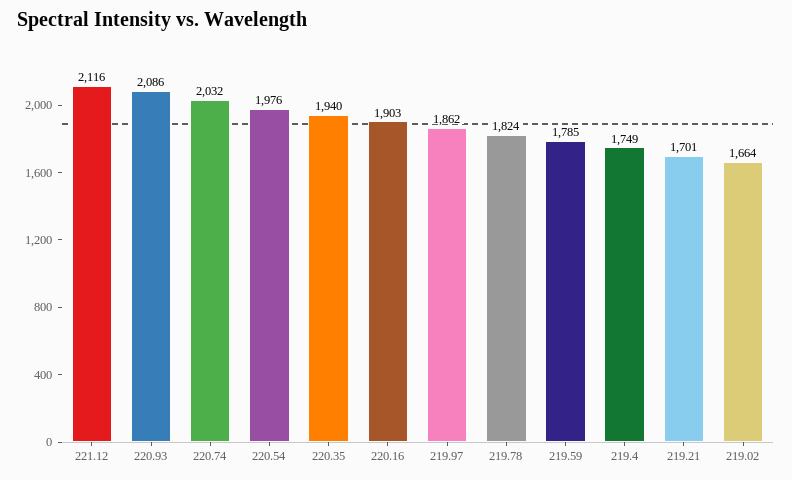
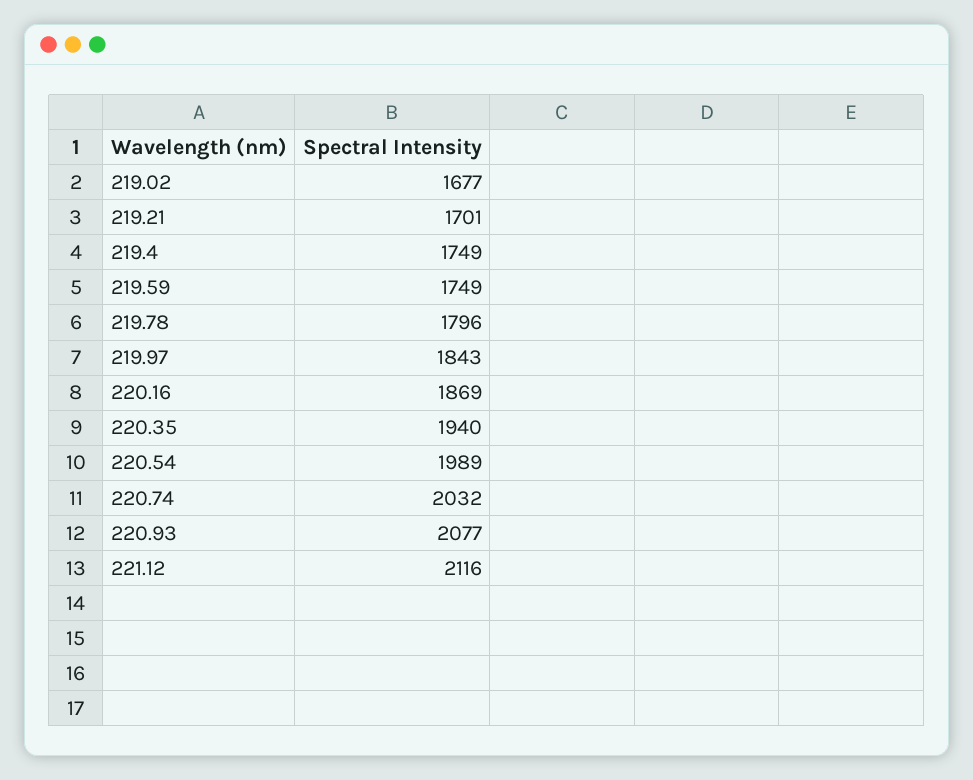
220.93: 2086 -> 2077
220.54: 1976 -> 1989
220.16: 1903 -> 1869
219.97: 1862 -> 1843
219.78: 1824 -> 1796
219.59: 1785 -> 1749
219.02: 1664 -> 1677

